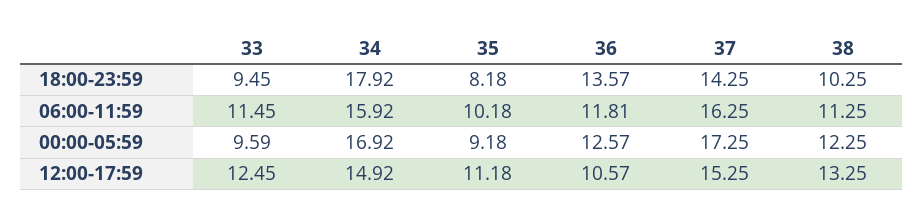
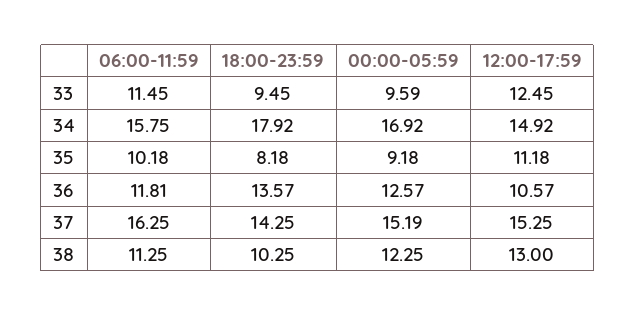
34, 06:00-11:59: 15.92 -> 15.75
37, 00:00-05:59: 17.25 -> 15.19
38, 12:00-17:59: 13.25 -> 13

